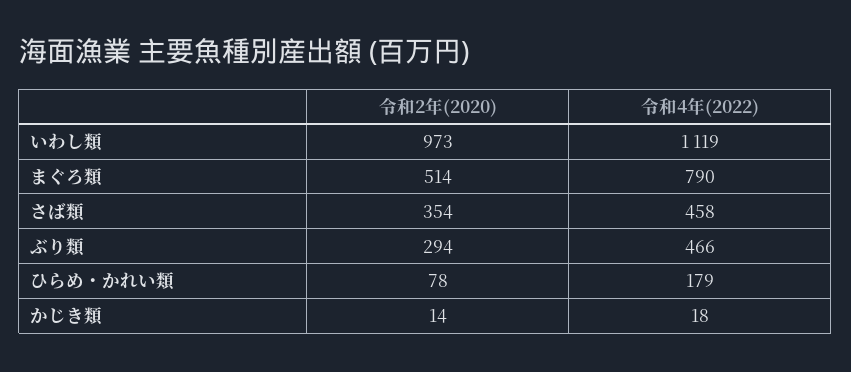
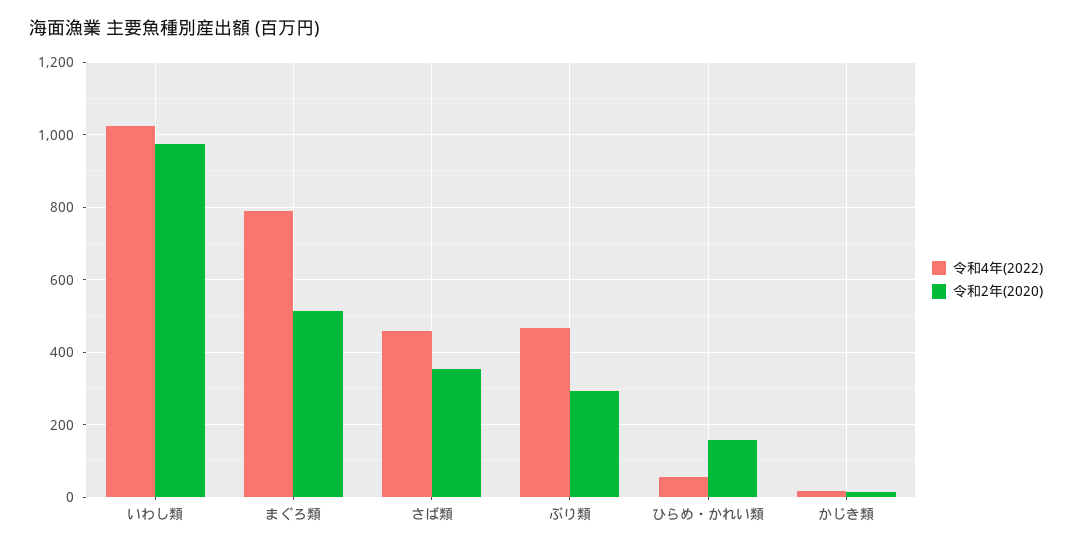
令和4年(2022), いわし類: 1119 -> 1020
令和2年(2020), ひらめ・かれい類: 78 -> 160
令和4年(2022), ひらめ・かれい類: 179 -> 60

